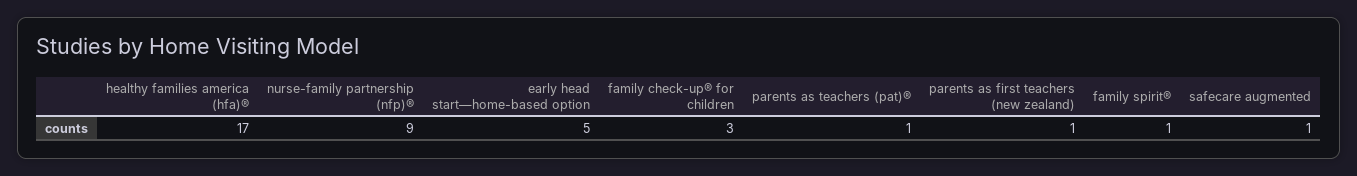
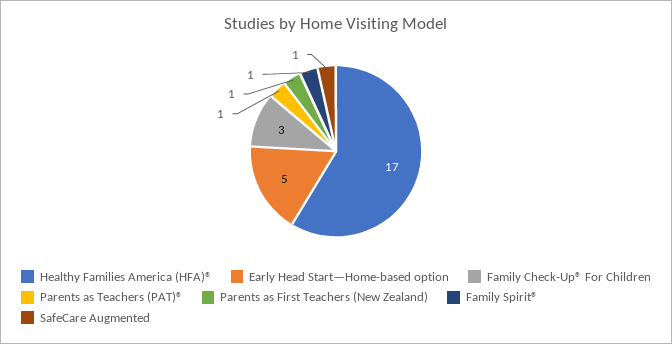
nurse-family partnership (nfp)®: 9 -> none

